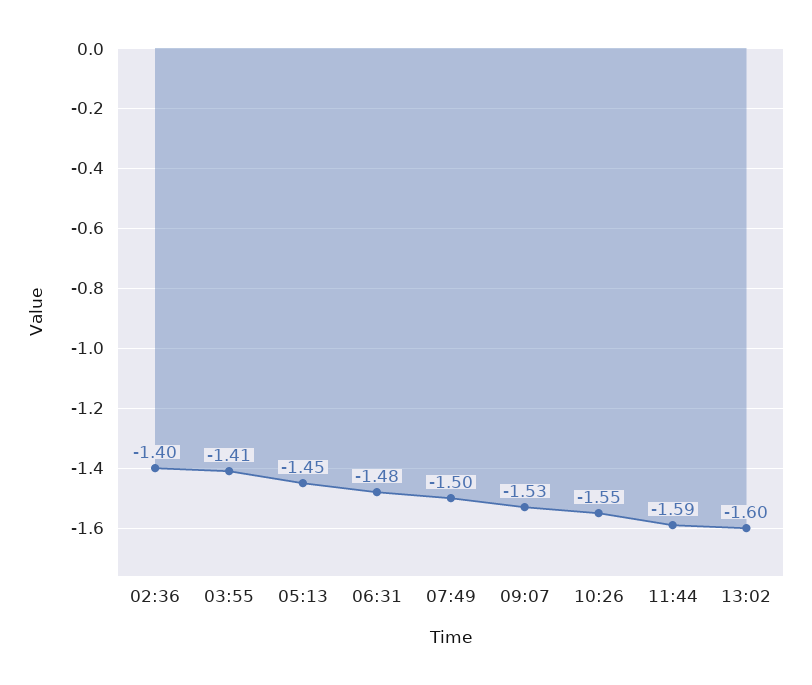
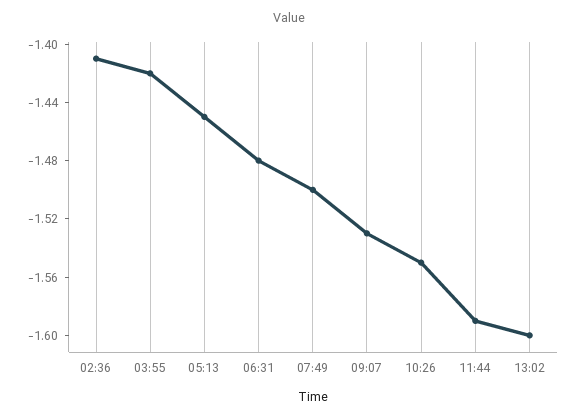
02:36: -1.4 -> -1.41
03:55: -1.41 -> -1.42

